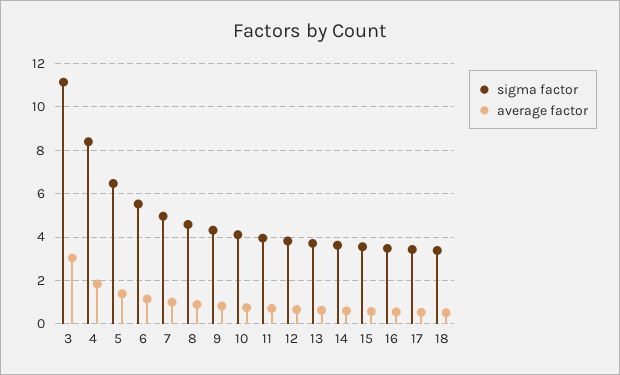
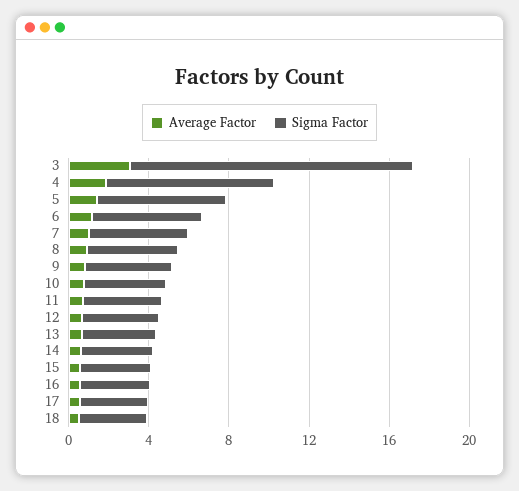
sigma factor, 3: 11 -> 14

